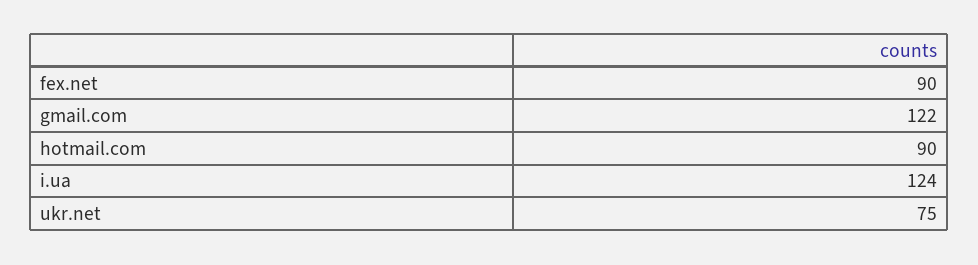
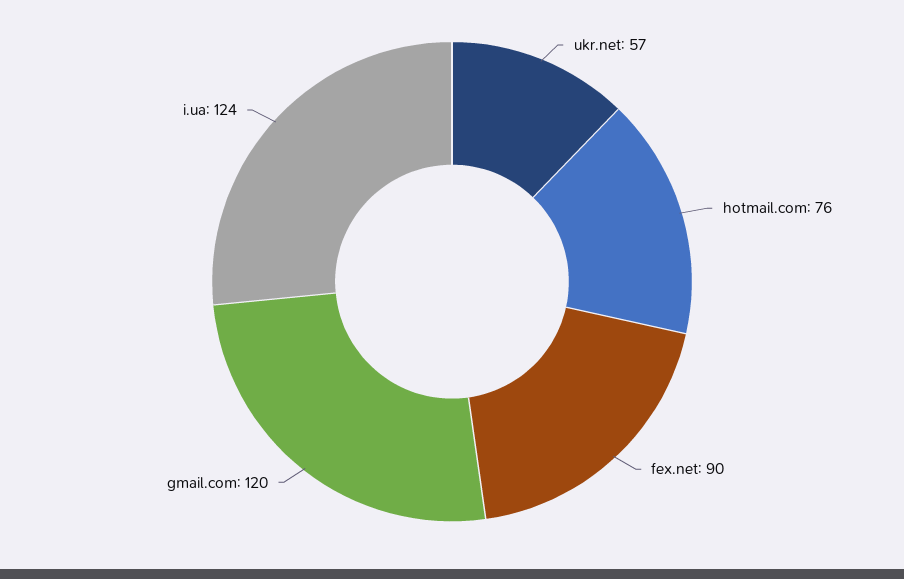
gmail.com: 122 -> 120
hotmail.com: 90 -> 76
ukr.net: 75 -> 57

